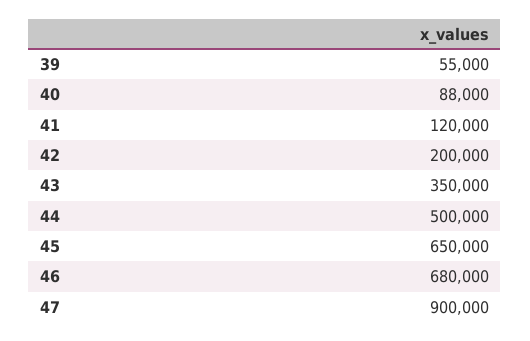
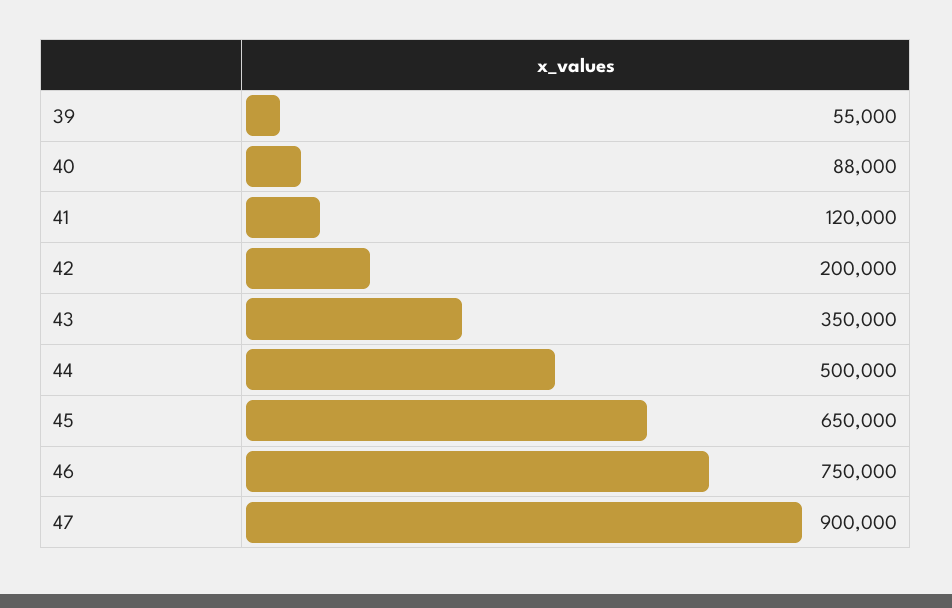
46: 680000 -> 750000

